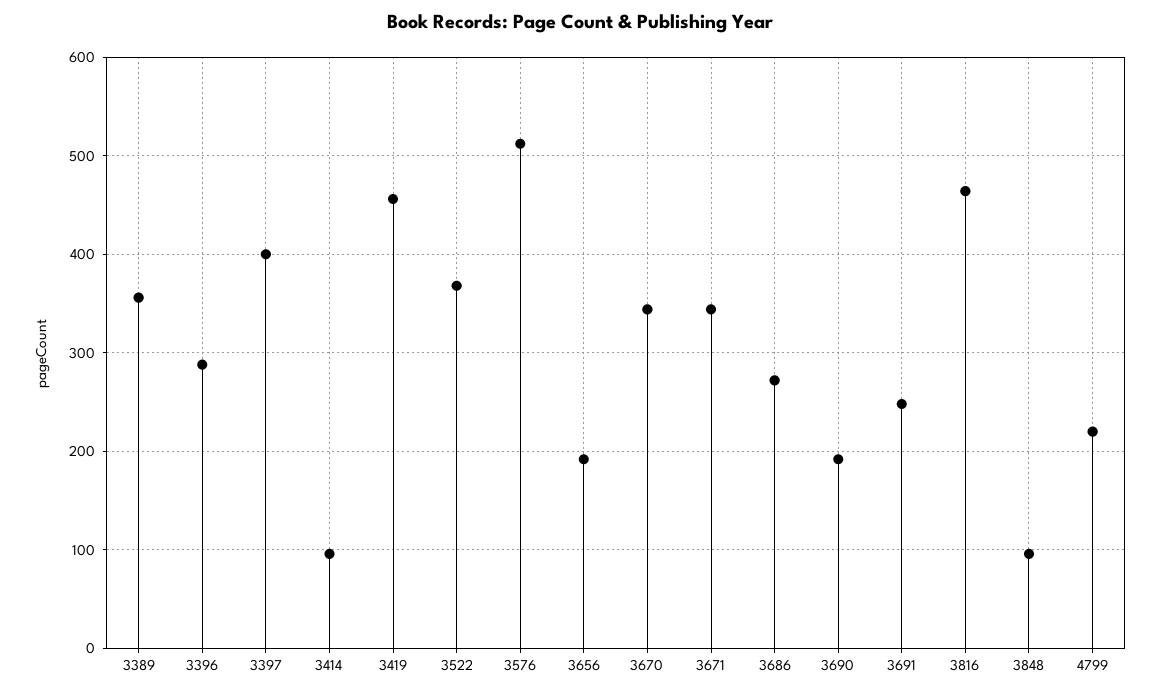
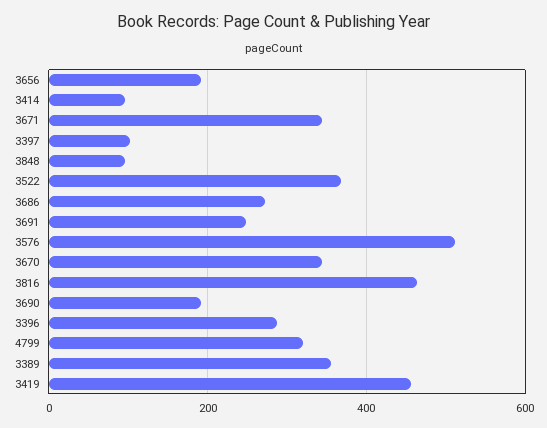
3397: 400 -> 100
4799: 220 -> 320

